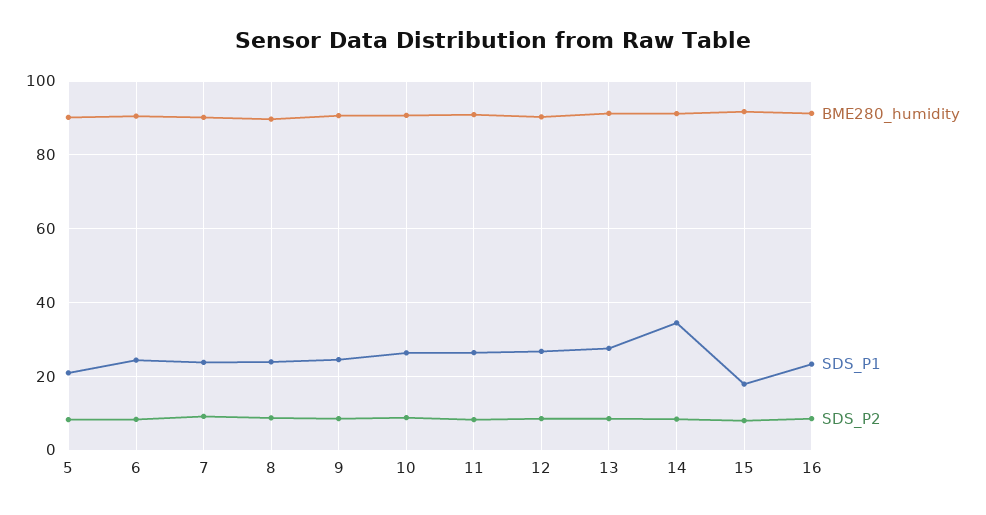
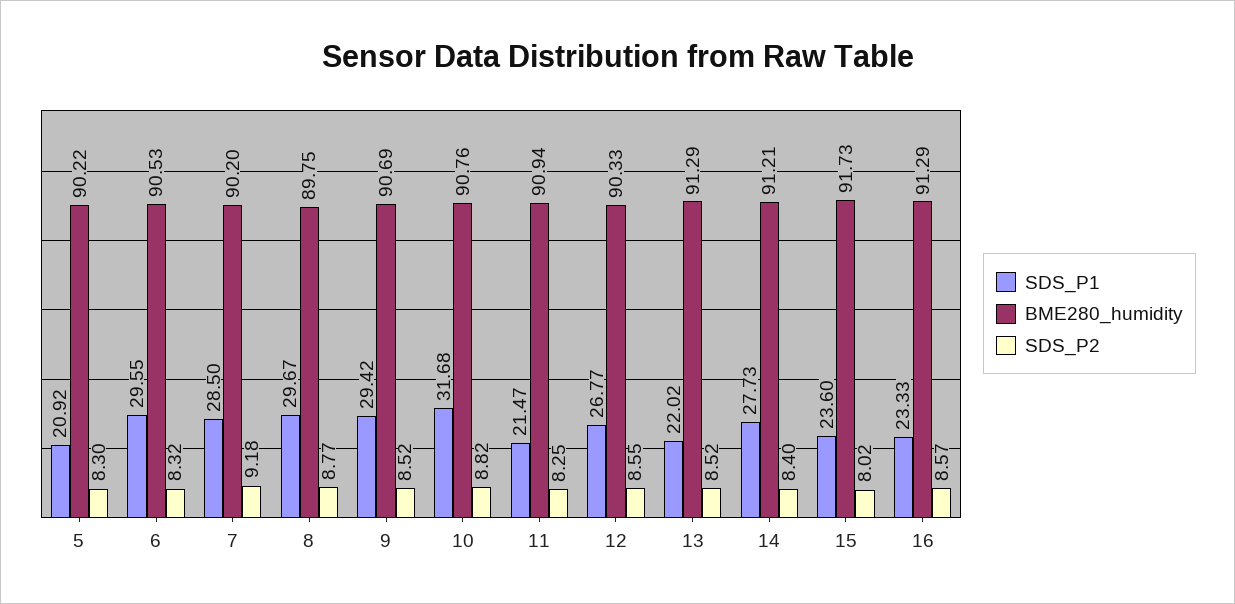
SDS_P1, 6: 24 -> 29.55
SDS_P1, 7: 24 -> 28.5
SDS_P1, 8: 24 -> 29.67
SDS_P1, 9: 24 -> 29.42
SDS_P1, 10: 26 -> 31.68
SDS_P1, 11: 26 -> 21.47
SDS_P1, 13: 28 -> 22.02
SDS_P1, 14: 34 -> 27.73
SDS_P1, 15: 18 -> 23.6

